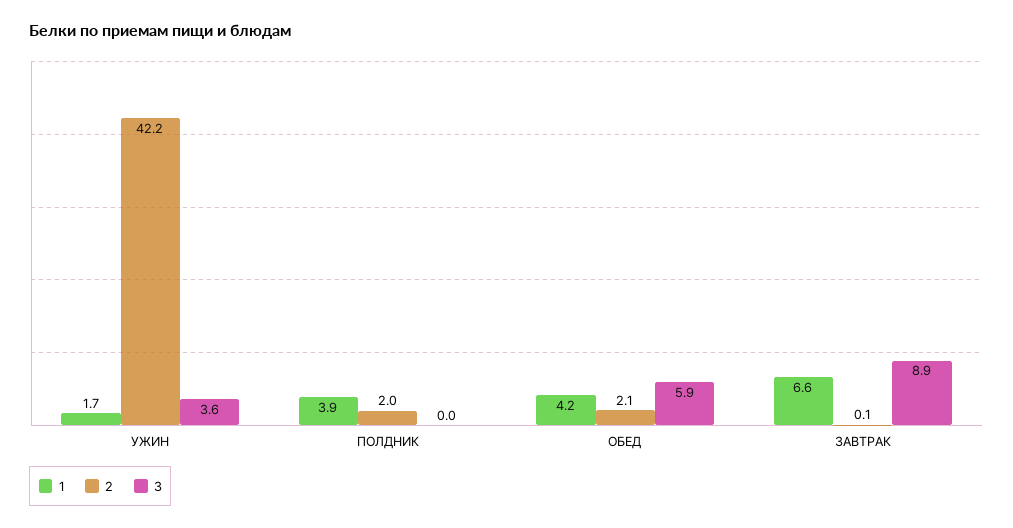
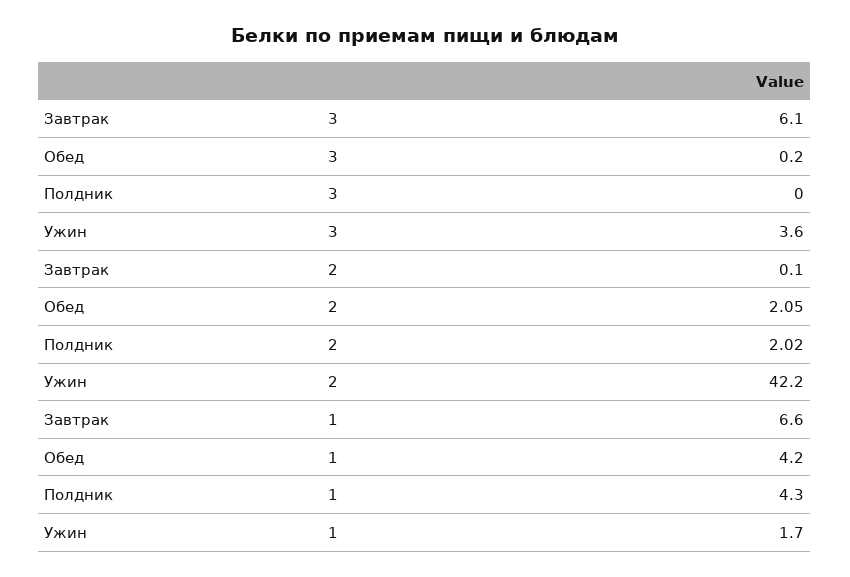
1, ПОЛДНИК: 3.9 -> 4.3
3, ОБЕД: 5.9 -> 0.2
3, ЗАВТРАК: 8.9 -> 6.1

